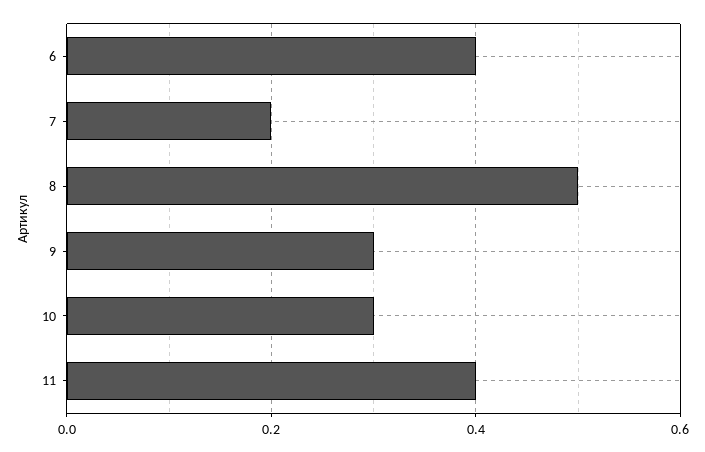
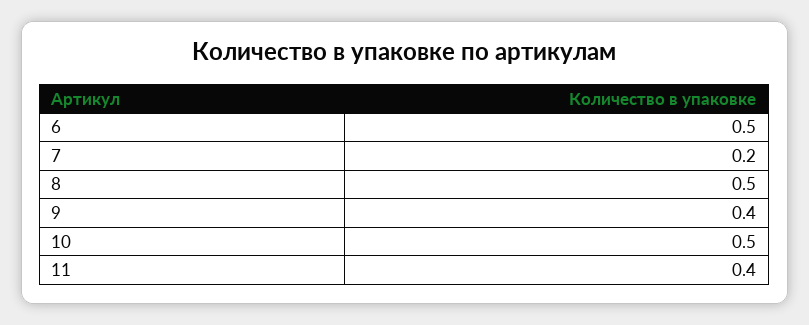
6: 0.4 -> 0.5
9: 0.3 -> 0.4
10: 0.3 -> 0.5

